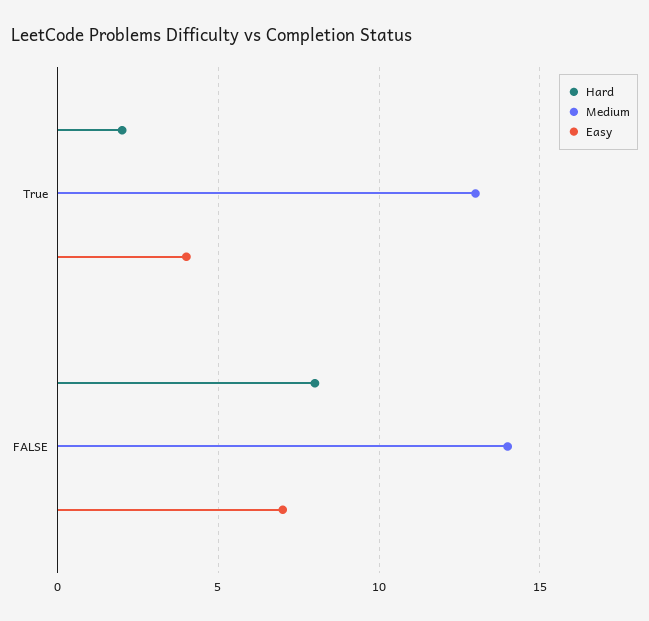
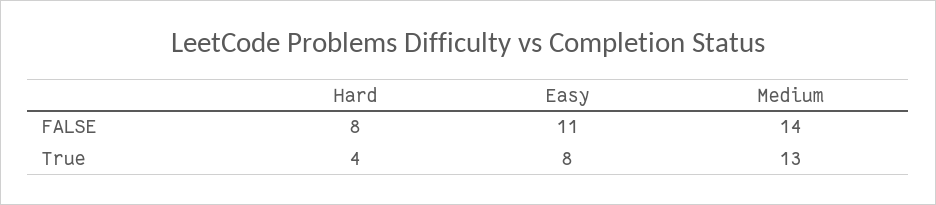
Hard, True: 2 -> 4
Easy, True: 4 -> 8
Easy, FALSE: 7 -> 11

